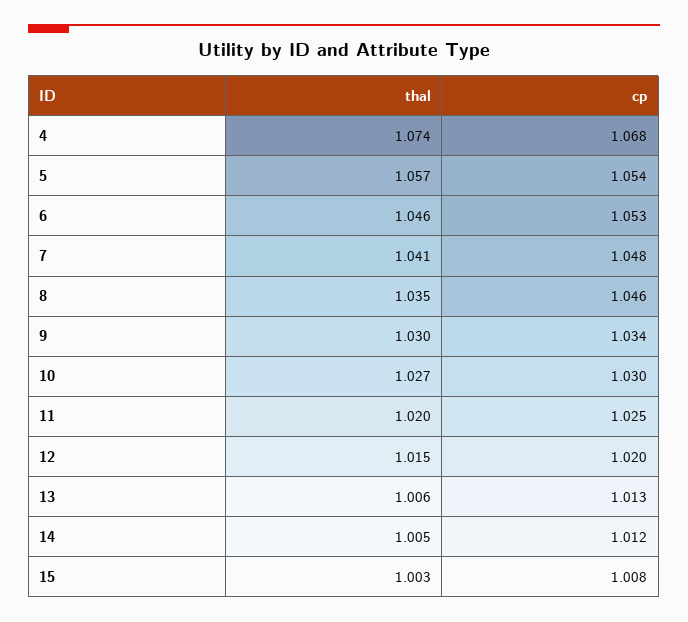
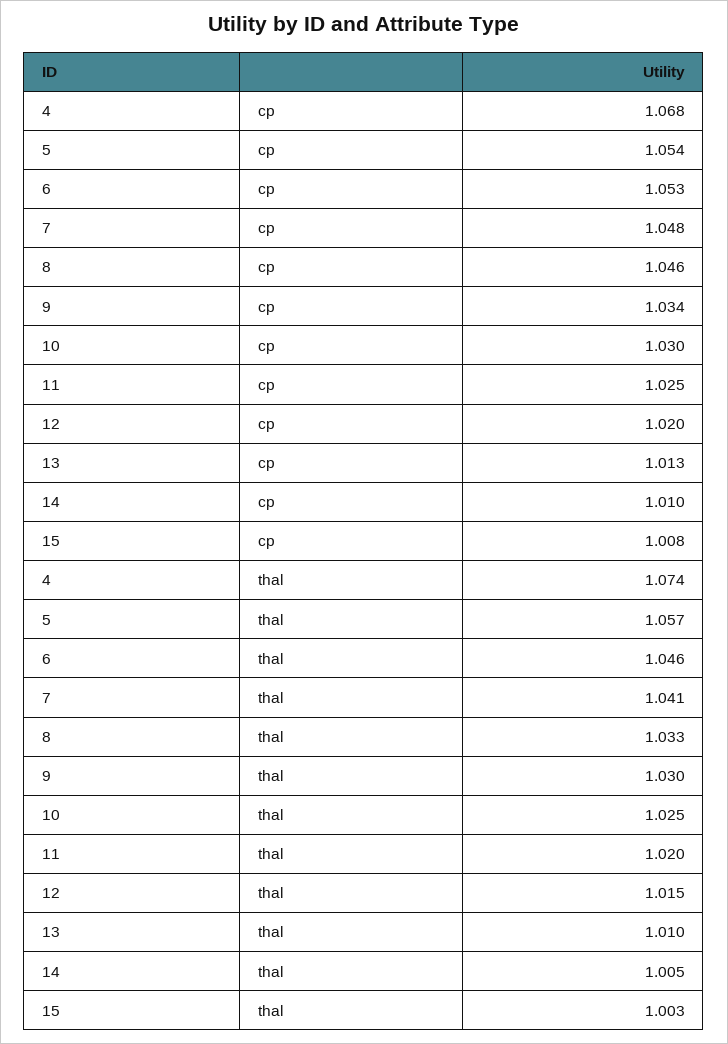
thal, 8: 1.035 -> 1.033
thal, 10: 1.027 -> 1.025
thal, 13: 1.006 -> 1.01
cp, 14: 1.012 -> 1.01

